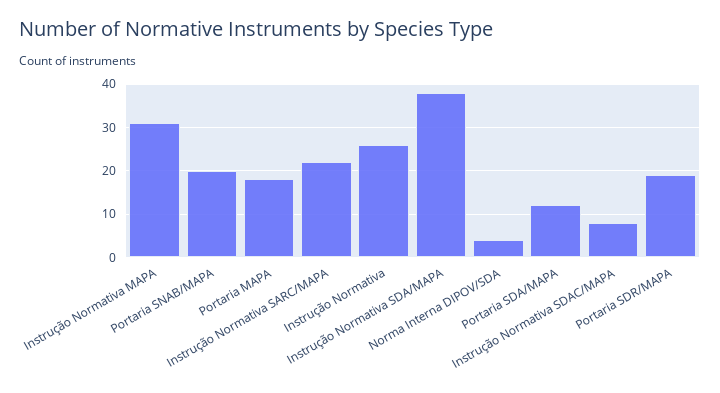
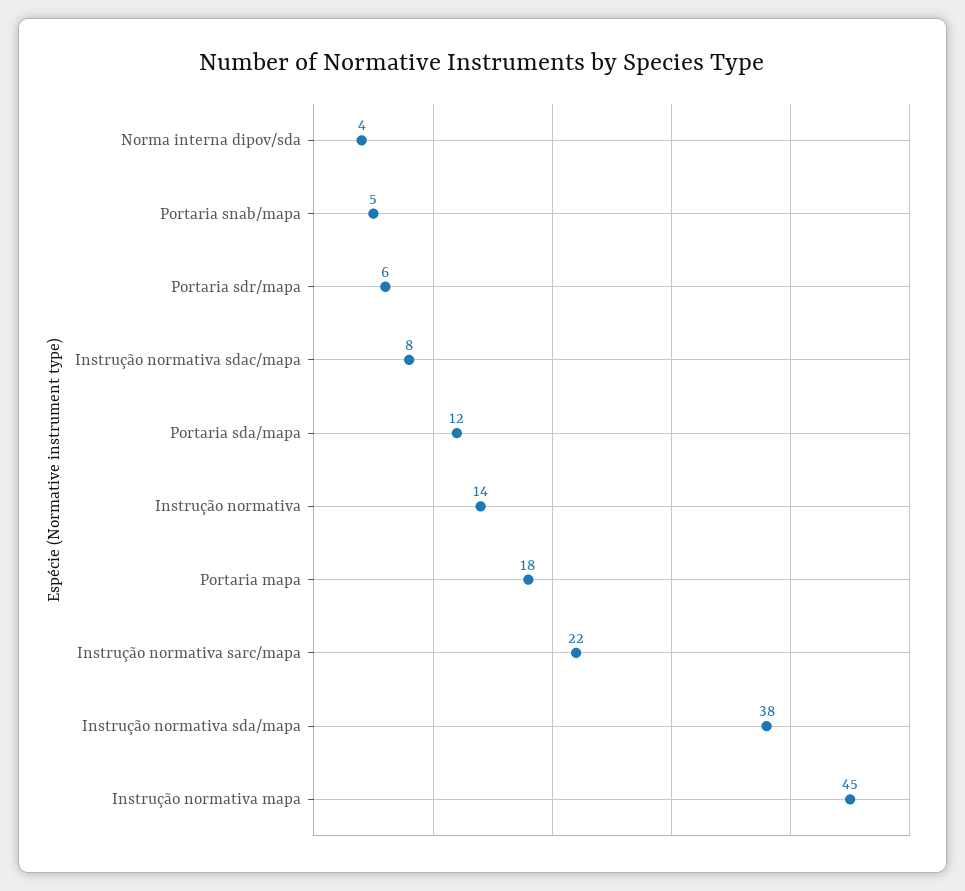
Instrução Normativa MAPA: 30 -> 45
Portaria SNAB/MAPA: 20 -> 5
Instrução Normativa: 25 -> 14
Portaria SDR/MAPA: 20 -> 6

